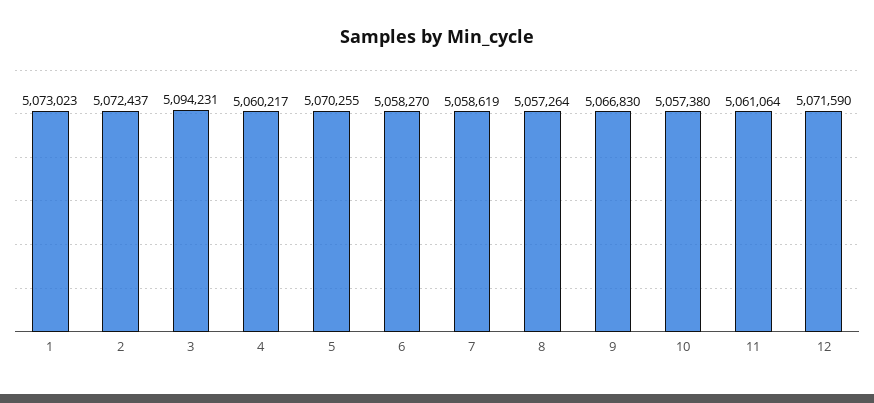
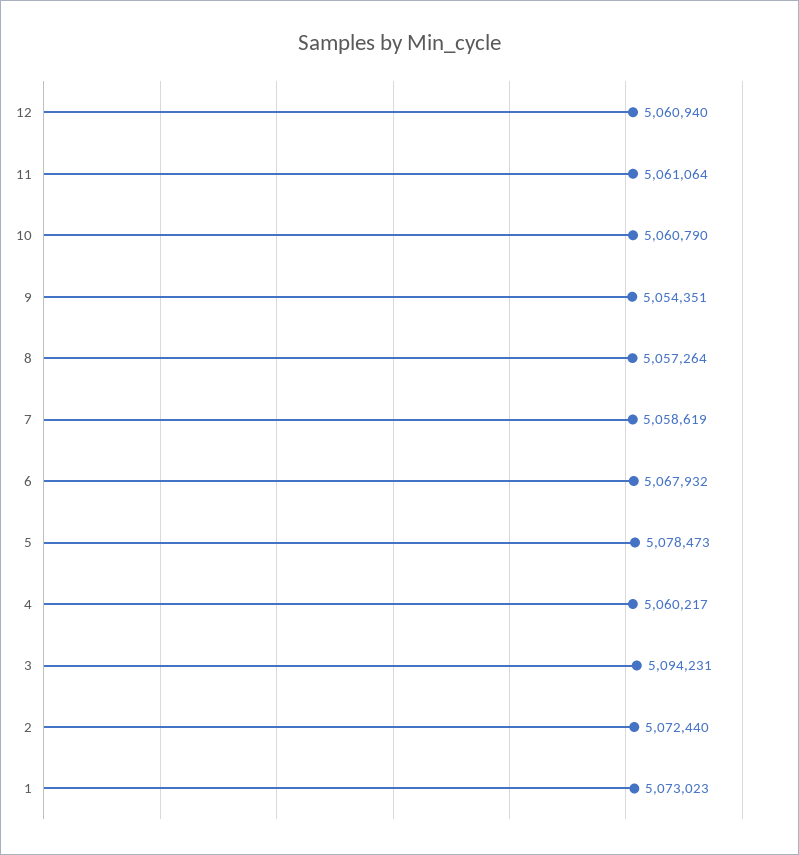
2: 5072437 -> 5072440
5: 5070255 -> 5078473
6: 5058270 -> 5067932
9: 5066830 -> 5054351
10: 5057380 -> 5060790
12: 5071590 -> 5060940

